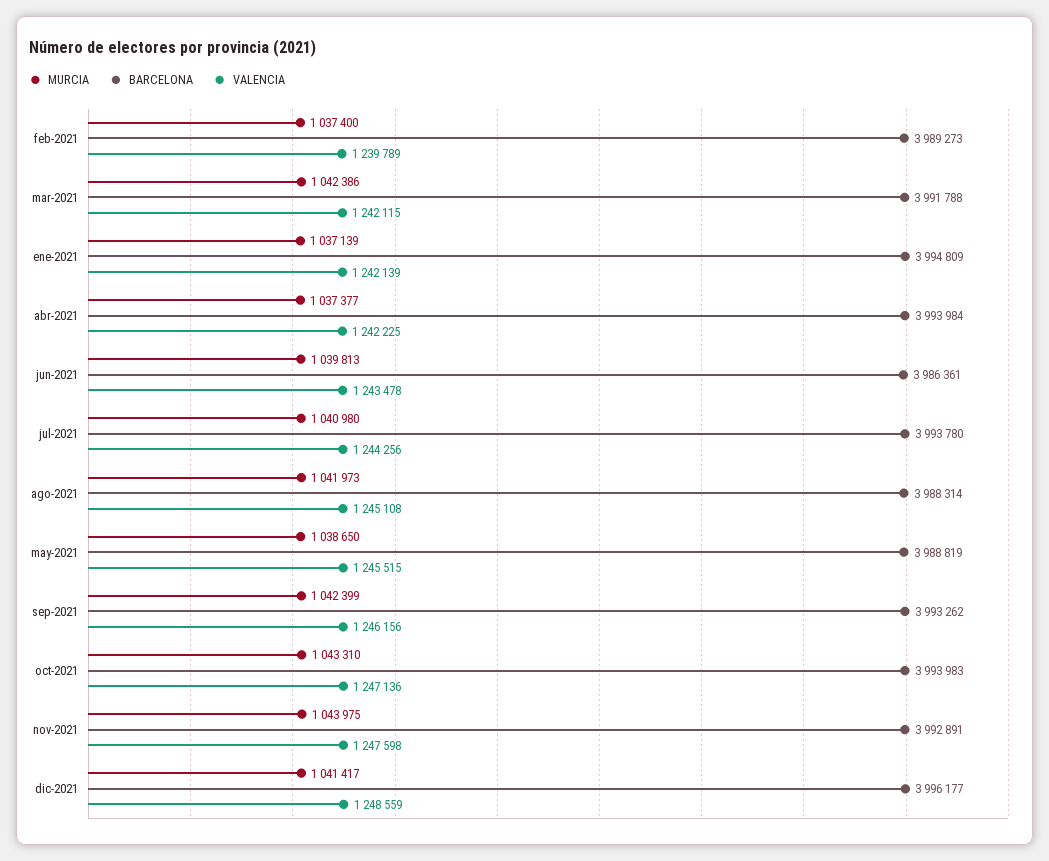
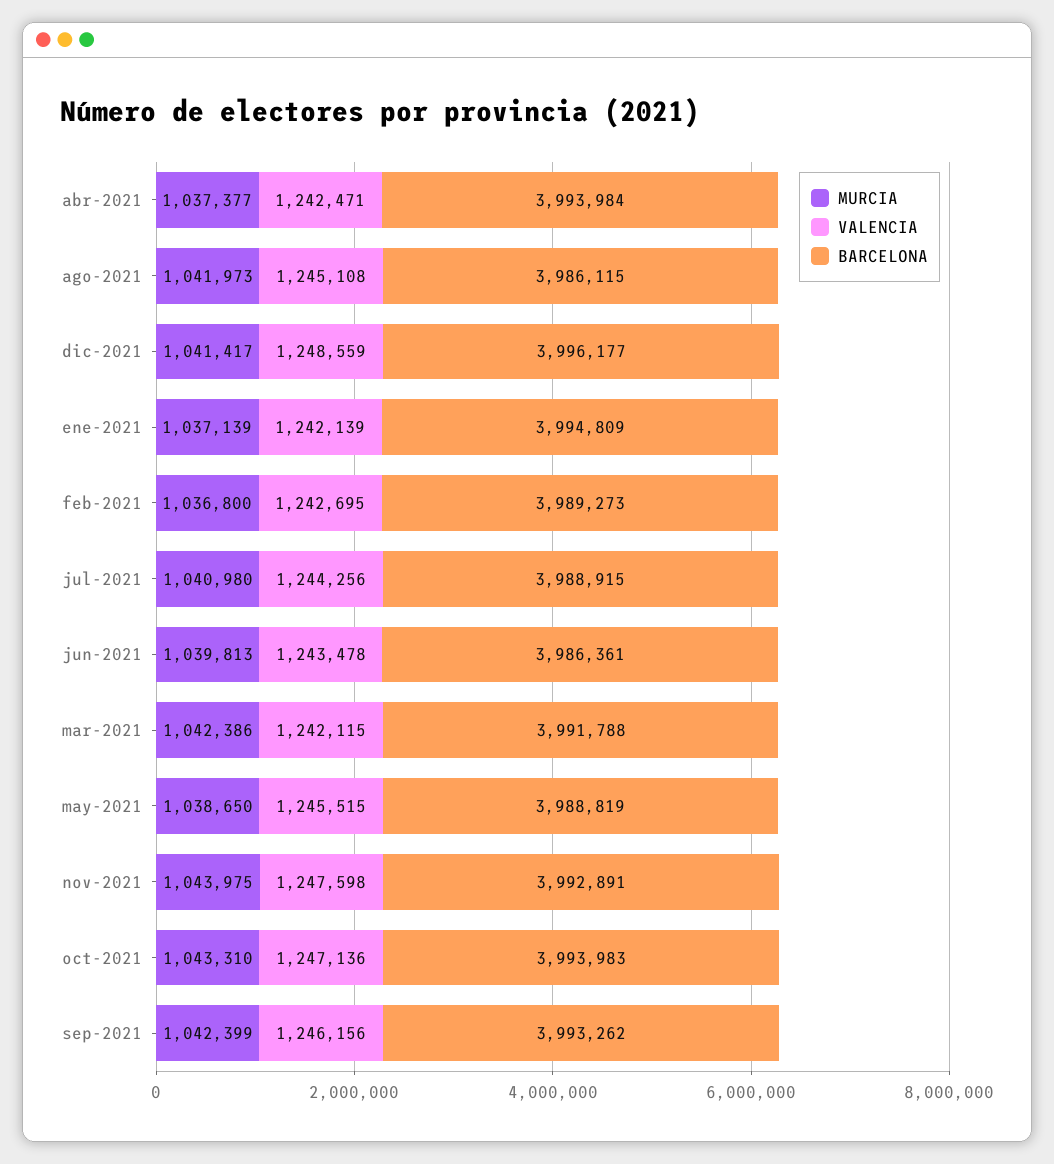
MURCIA, feb-2021: 1037400 -> 1036800
VALENCIA, feb-2021: 1239789 -> 1242695
VALENCIA, abr-2021: 1242225 -> 1242471
BARCELONA, jul-2021: 3993780 -> 3988915
BARCELONA, ago-2021: 3988314 -> 3986115

